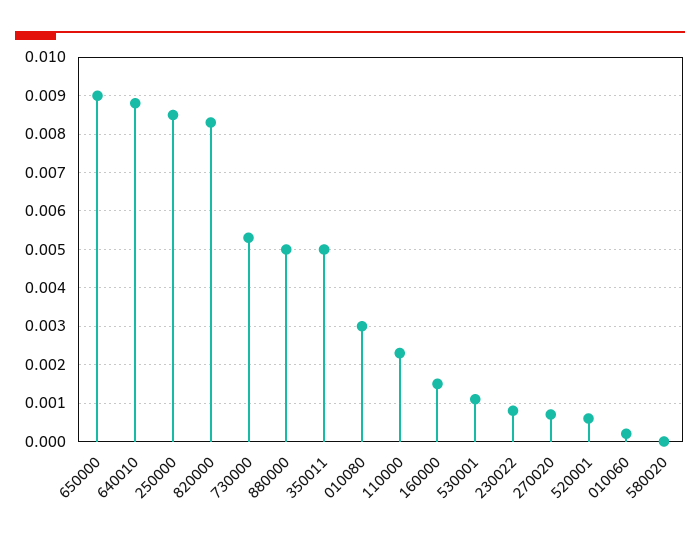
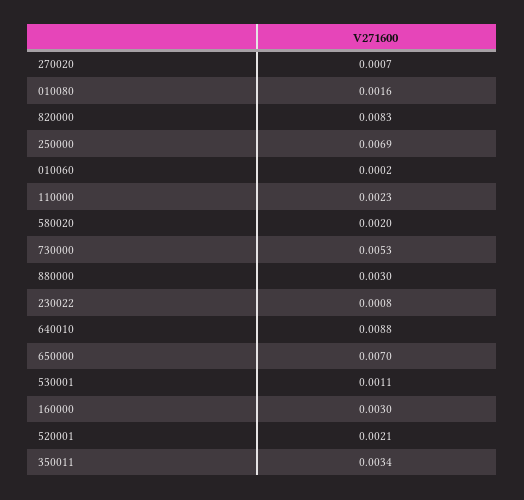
650000: 0.009 -> 0.007
250000: 0.0085 -> 0.0069
880000: 0.005 -> 0.003
350011: 0.005 -> 0.0034
010080: 0.003 -> 0.0016
160000: 0.0015 -> 0.003
520001: 0.0005 -> 0.0021
580020: 0 -> 0.002

